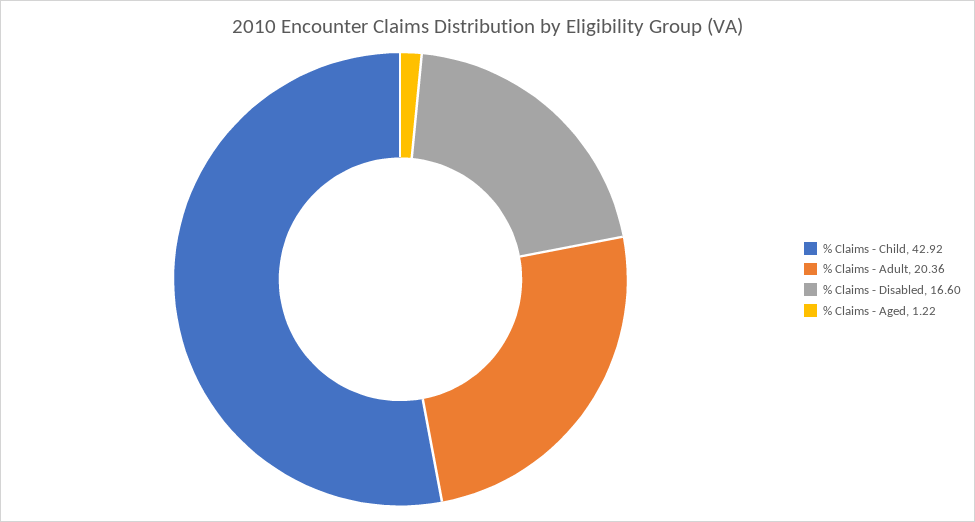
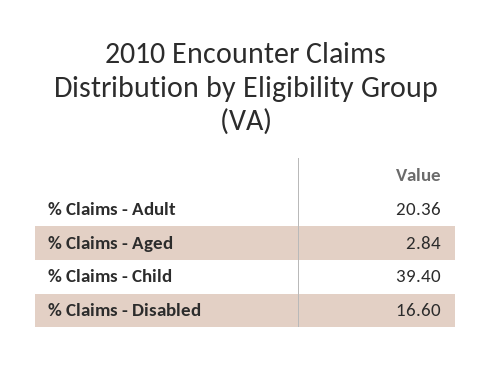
% Claims - Child: 42.92 -> 39.4
% Claims - Aged: 1.22 -> 2.84

